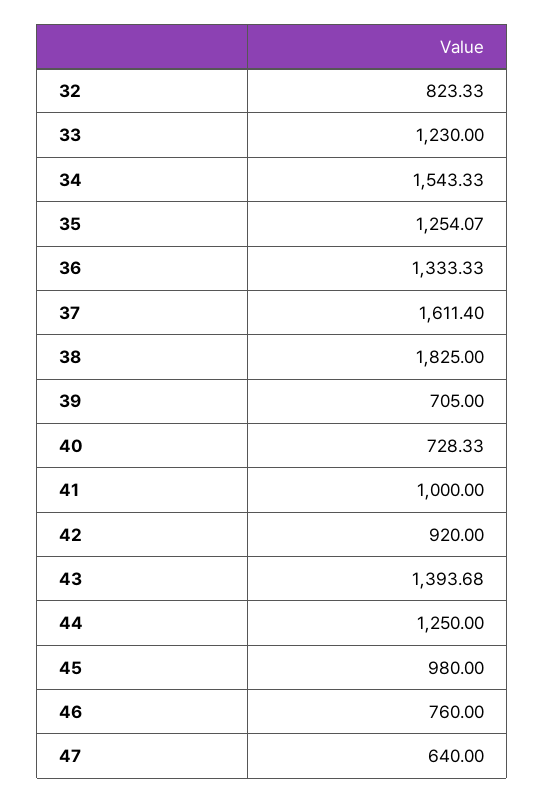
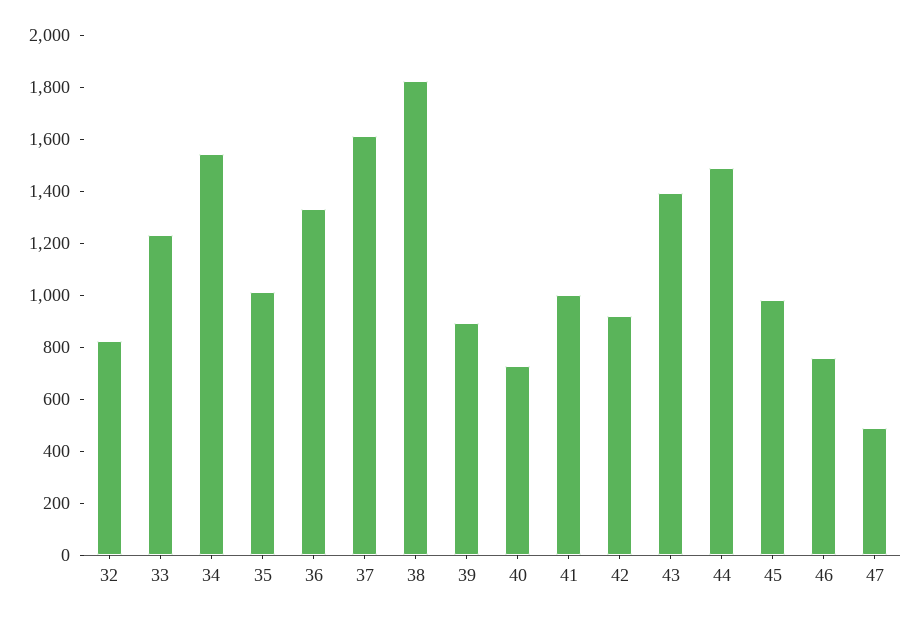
35: 1254.07 -> 1000
39: 705 -> 900
44: 1250 -> 1500
47: 640 -> 500

